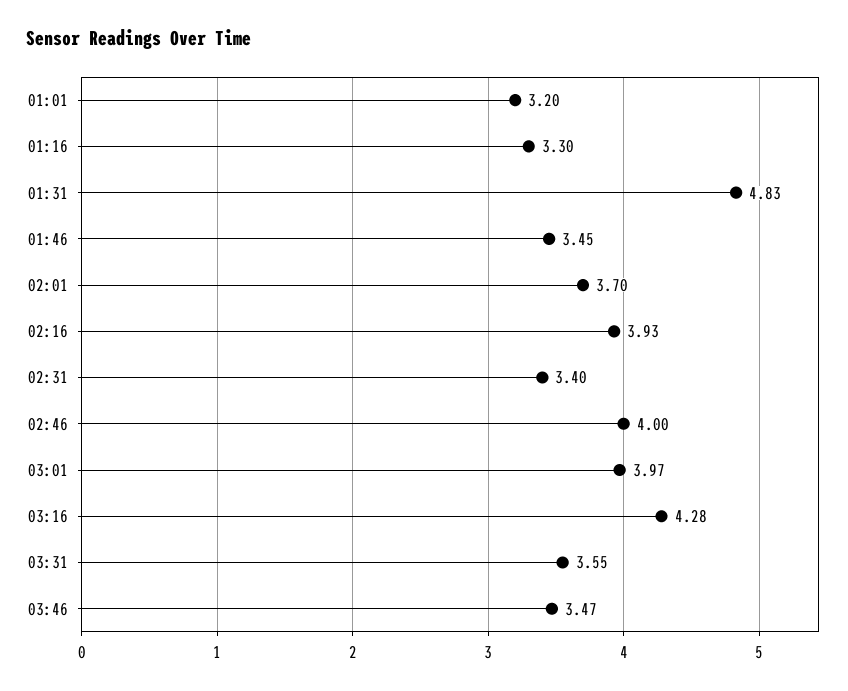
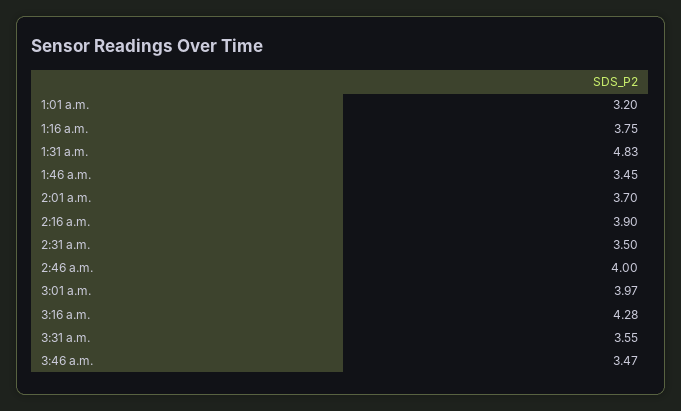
01:16: 3.3 -> 3.75
02:16: 3.93 -> 3.9
02:31: 3.4 -> 3.5

